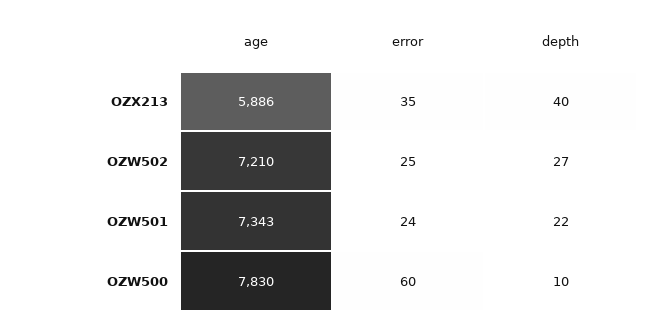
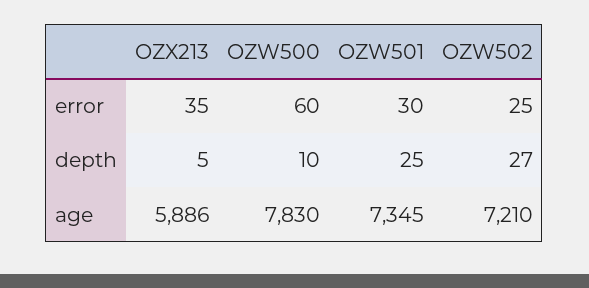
depth, OZX213: 40 -> 5
age, OZW501: 7343 -> 7345
error, OZW501: 24 -> 30
depth, OZW501: 22 -> 25

